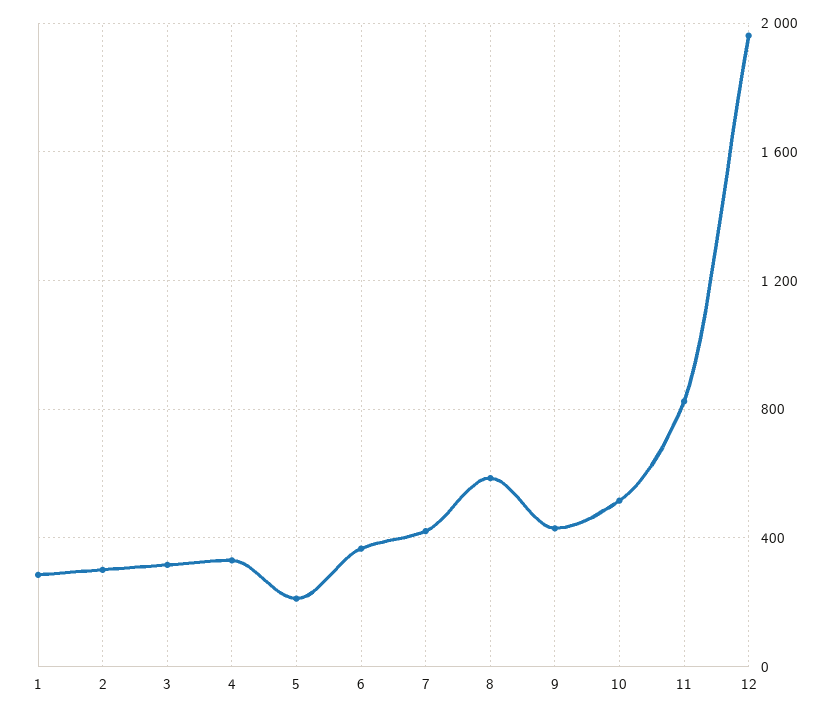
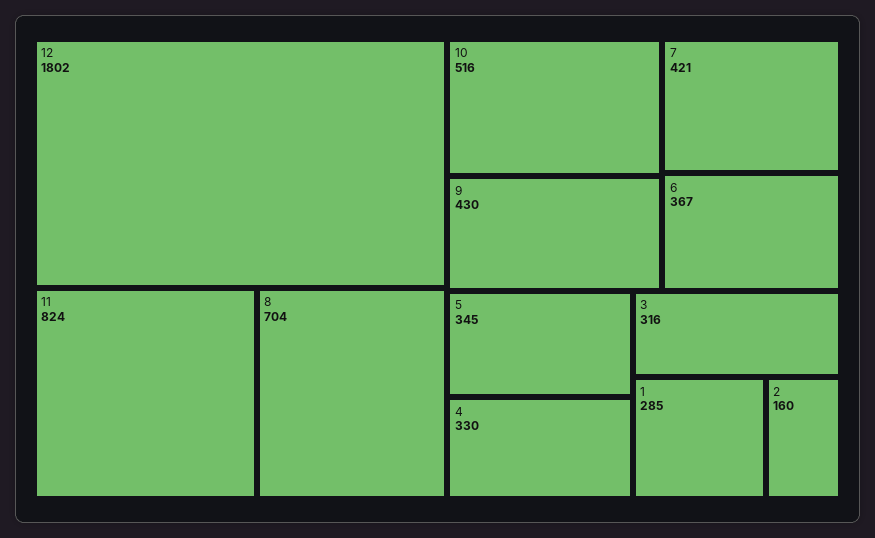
2: 300 -> 160
5: 200 -> 345
8: 600 -> 704
12: 1950 -> 1802

